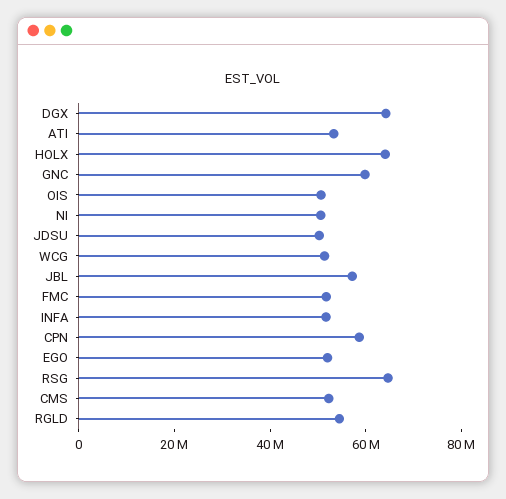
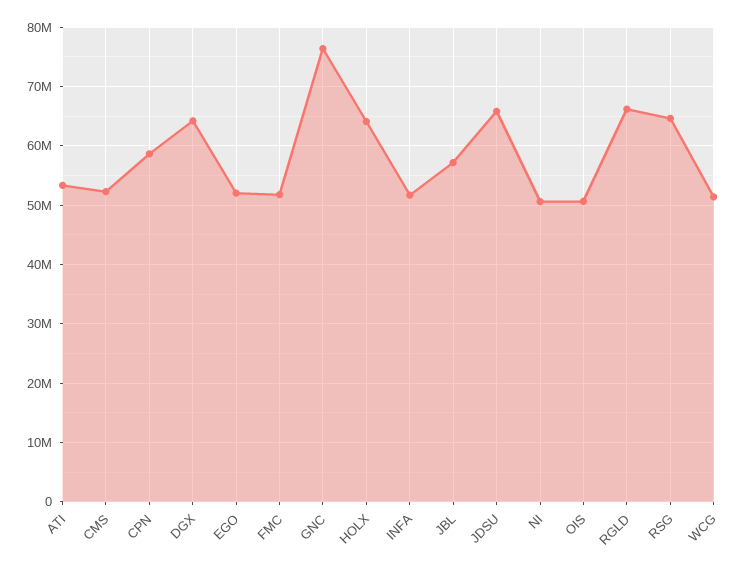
GNC: 60000000 -> 76000000
JDSU: 50000000 -> 66000000
RGLD: 55000000 -> 66000000

